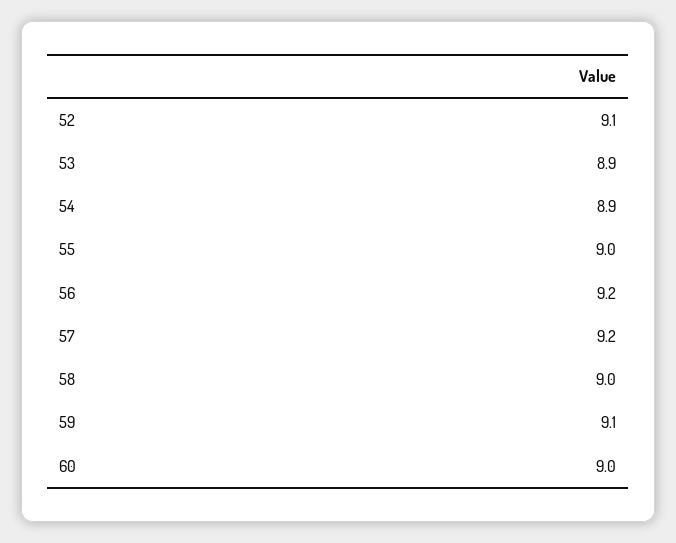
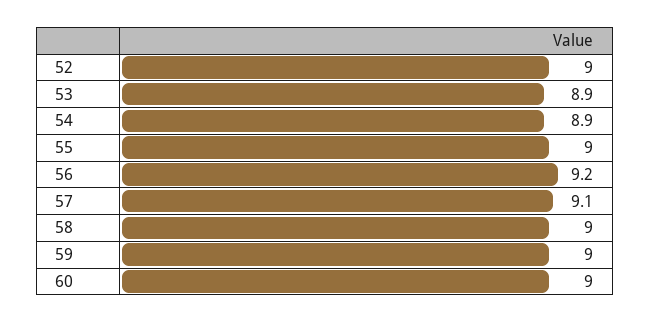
52: 9.1 -> 9
57: 9.2 -> 9.1
59: 9.1 -> 9

